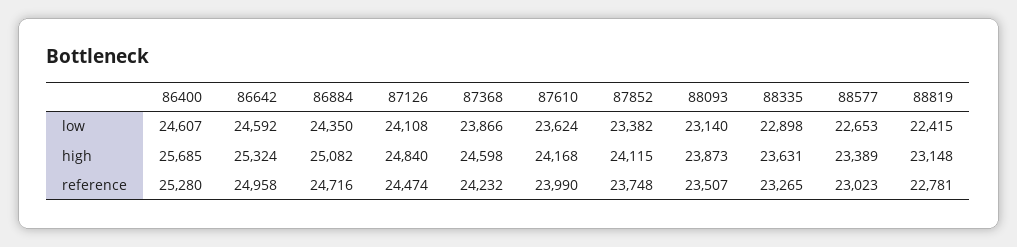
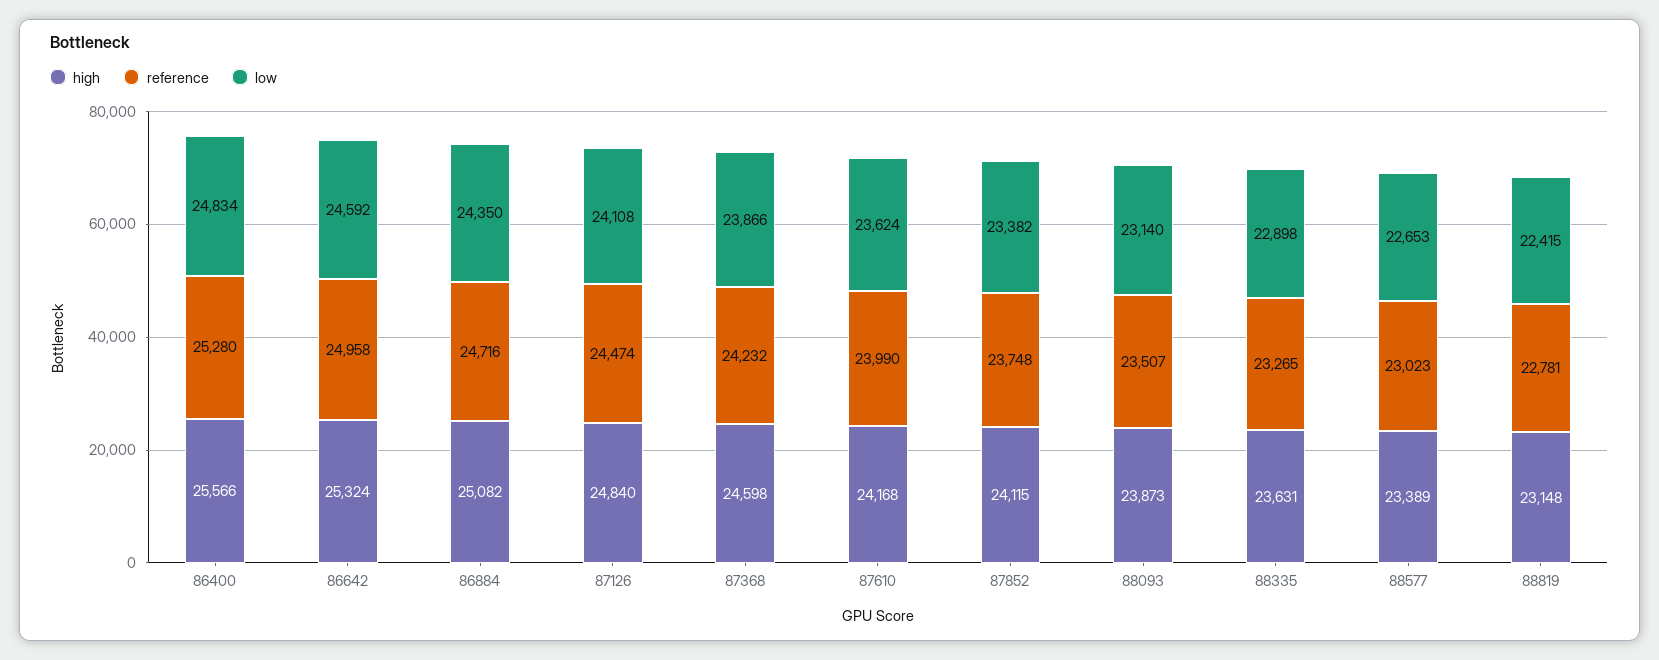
low, 86400: 24607 -> 24834
high, 86400: 25685 -> 25566

